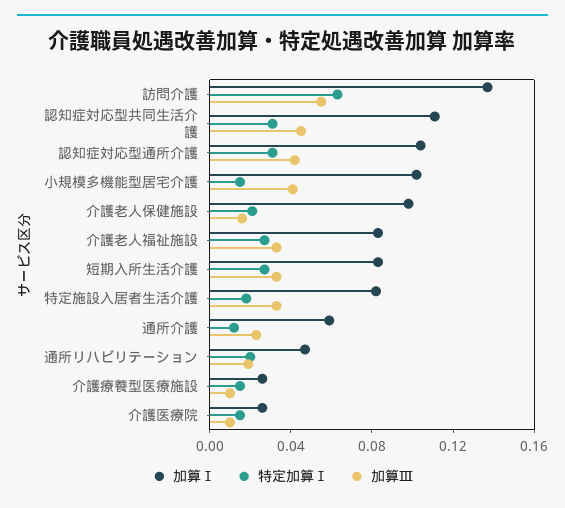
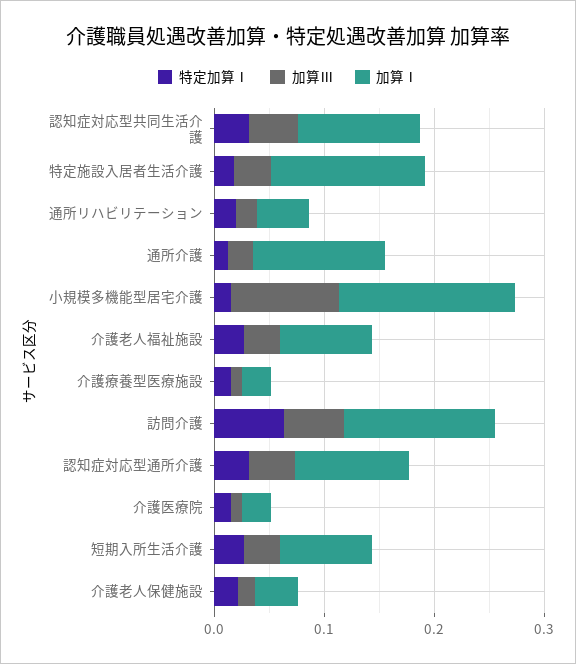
加算Ⅰ, 小規模多機能型居宅介護: 0.1 -> 0.16
加算Ⅲ, 小規模多機能型居宅介護: 0.04 -> 0.1
加算Ⅰ, 介護老人保健施設: 0.1 -> 0.04
加算Ⅰ, 特定施設入居者生活介護: 0.08 -> 0.14
加算Ⅰ, 通所介護: 0.06 -> 0.12

